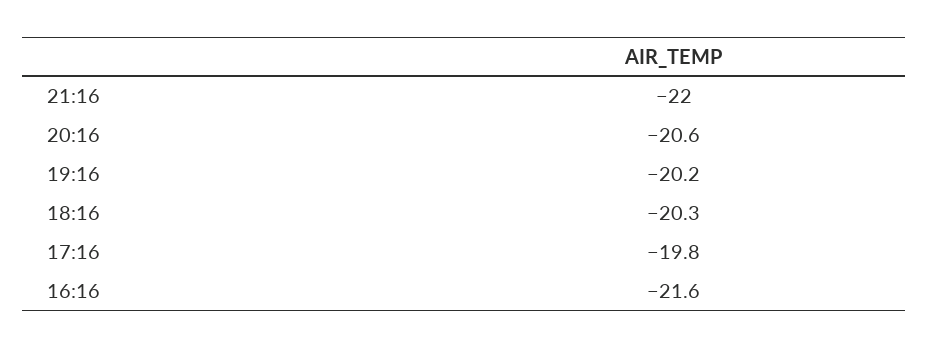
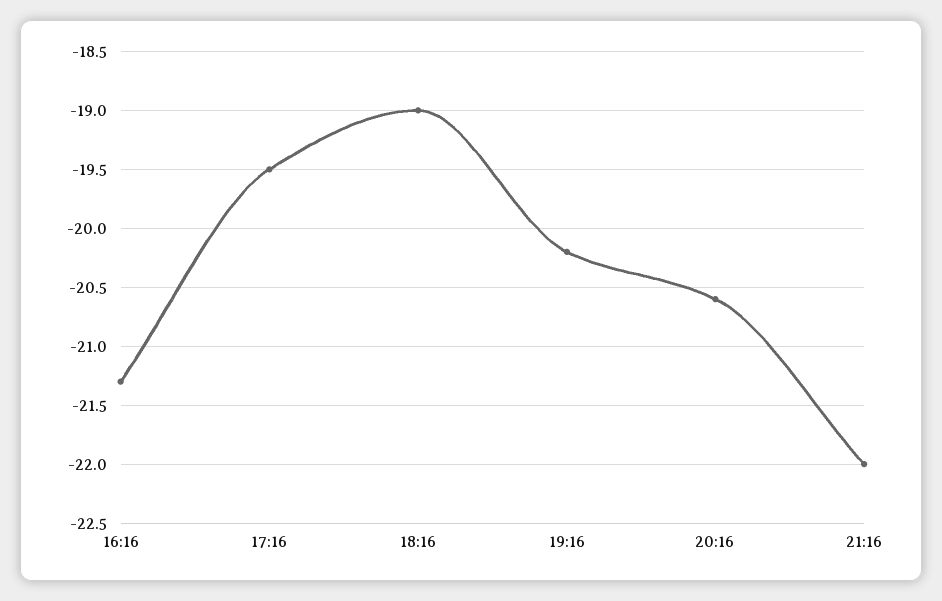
18:16: -20.3 -> -19
17:16: -19.8 -> -19.5
16:16: -21.6 -> -21.3

